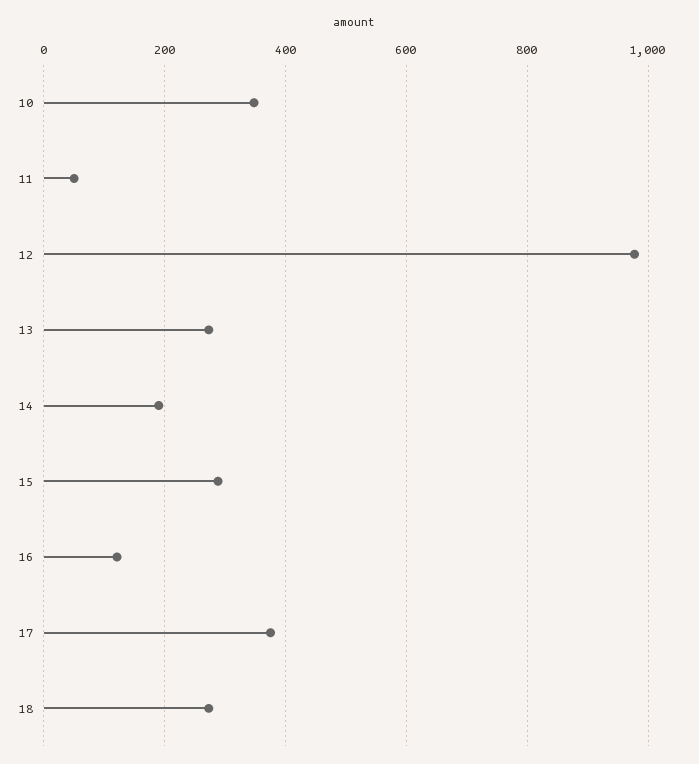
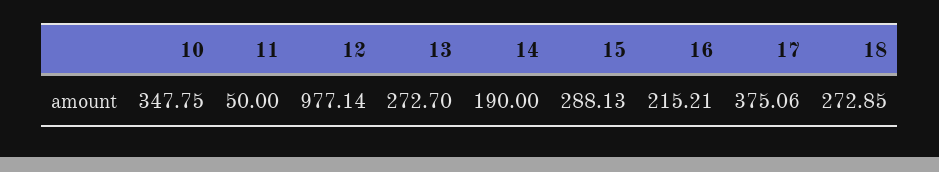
16: 120 -> 215.21

